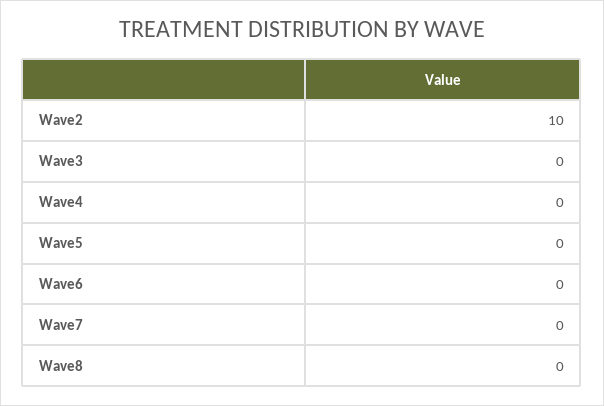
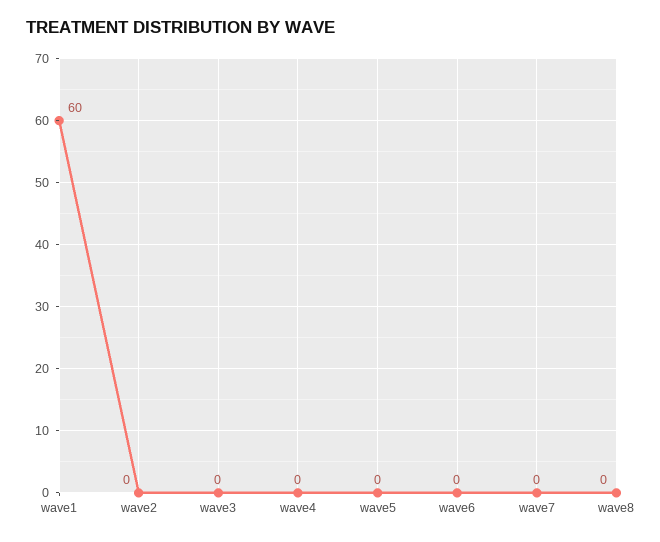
Wave2: 10 -> 0
wave1: none -> 60

